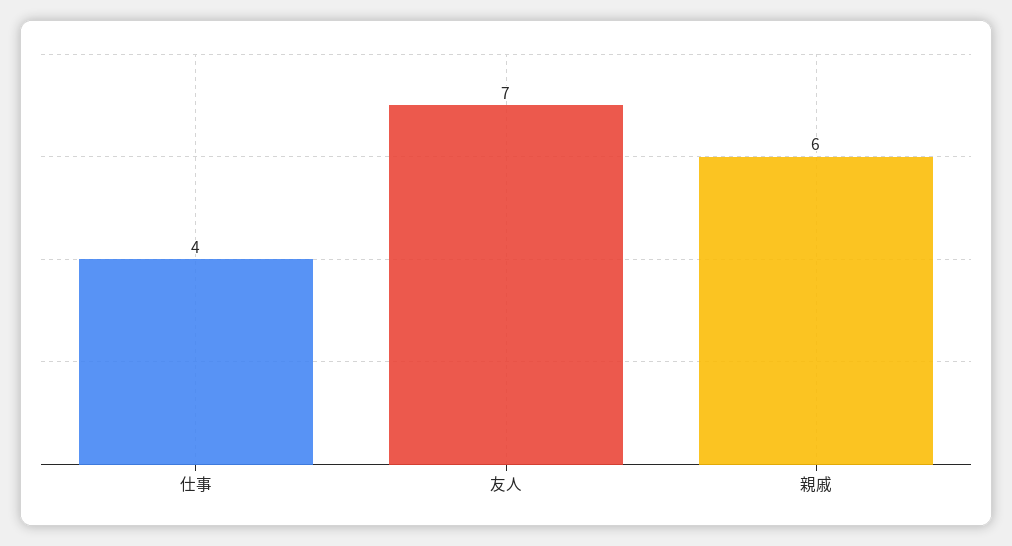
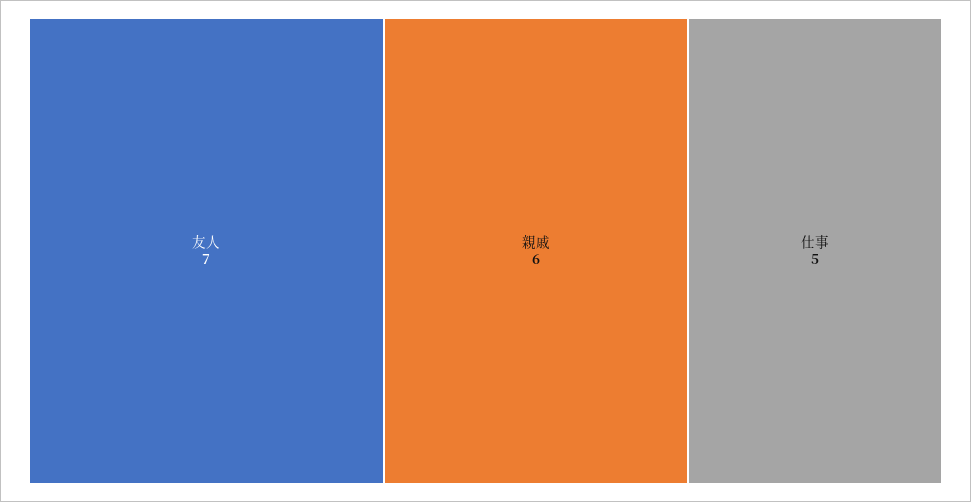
仕事: 4 -> 5

